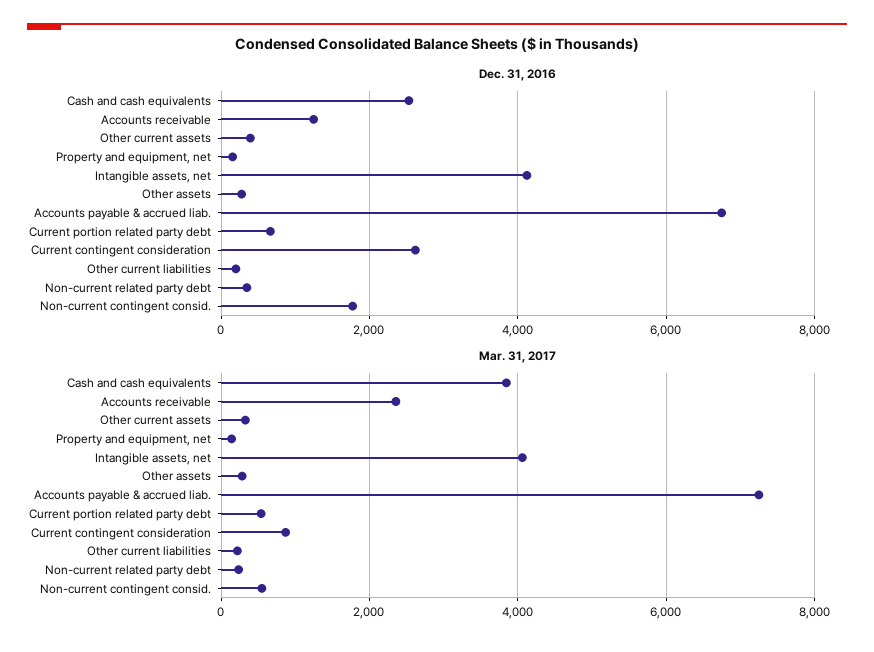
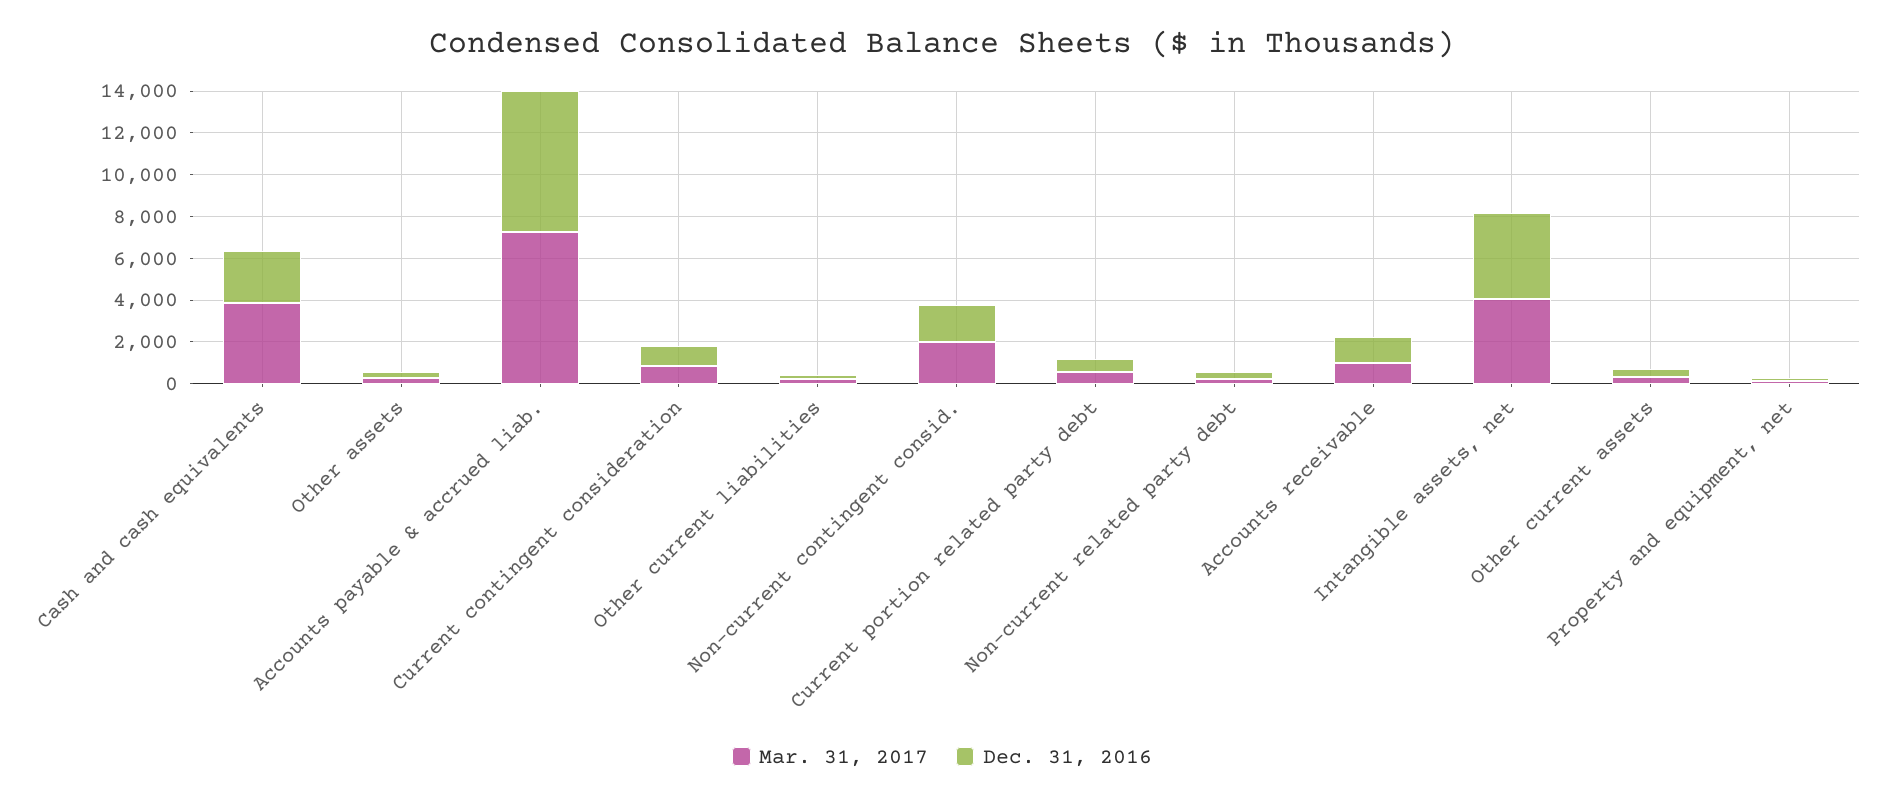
Dec. 31, 2016, Current contingent consideration: 2600 -> 1000
Mar. 31, 2017, Accounts receivable: 2400 -> 1000
Mar. 31, 2017, Non-current contingent consid.: 600 -> 2000

